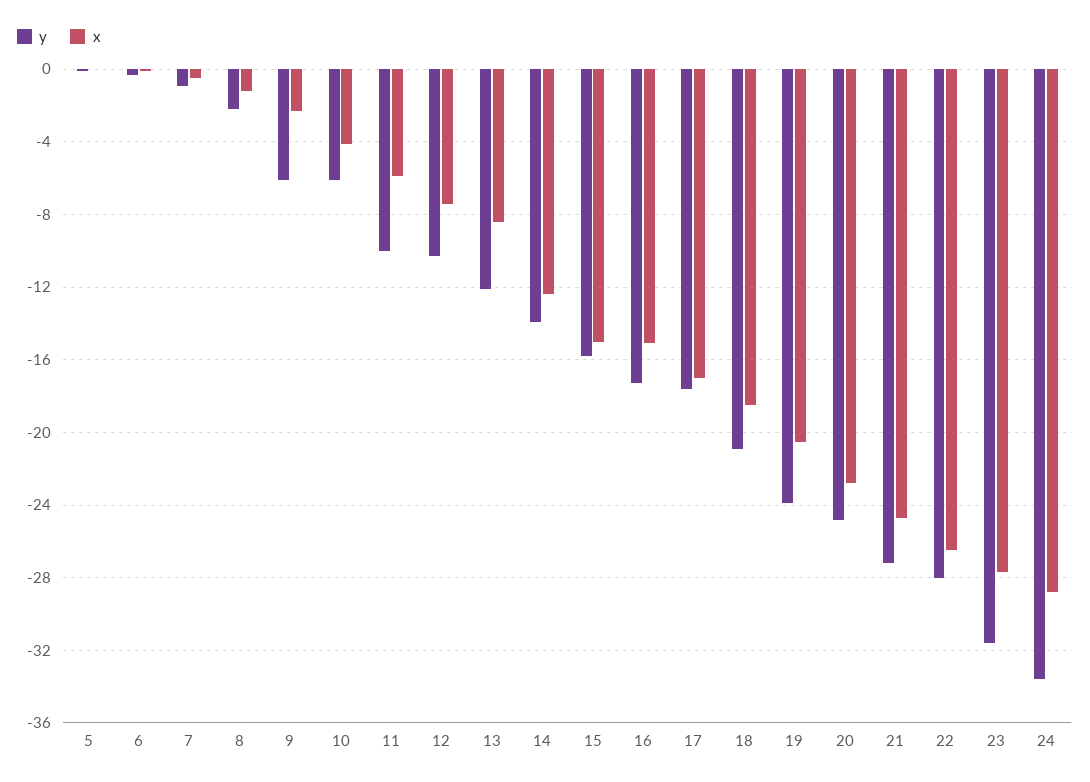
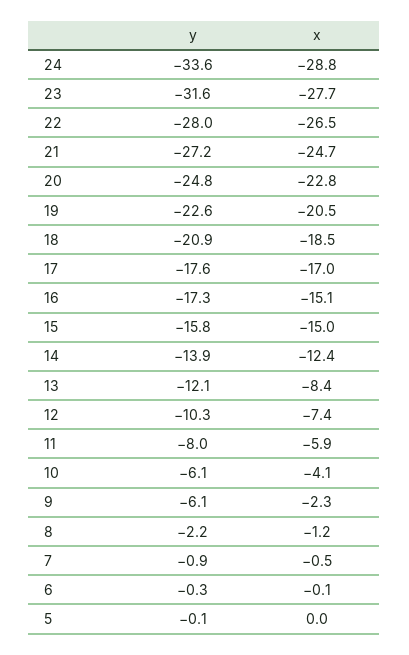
y, 11: -10 -> -8
y, 19: -24 -> -22.6

